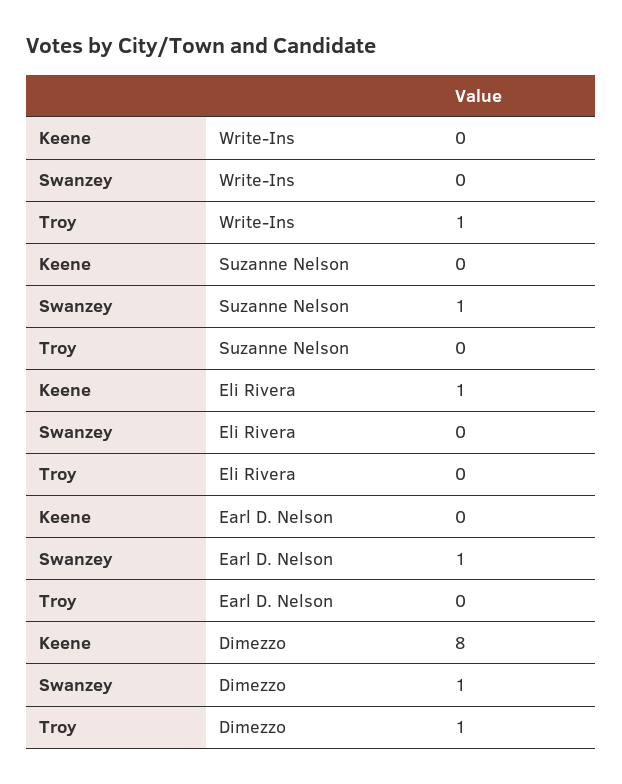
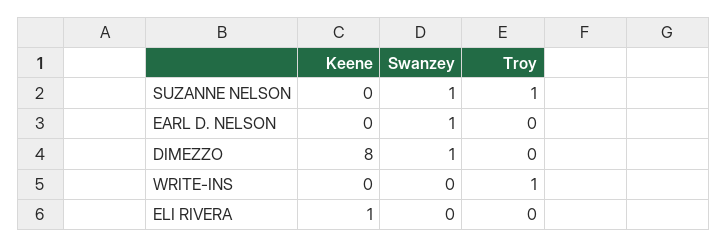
Troy, Suzanne Nelson: 0 -> 1
Troy, Dimezzo: 1 -> 0

